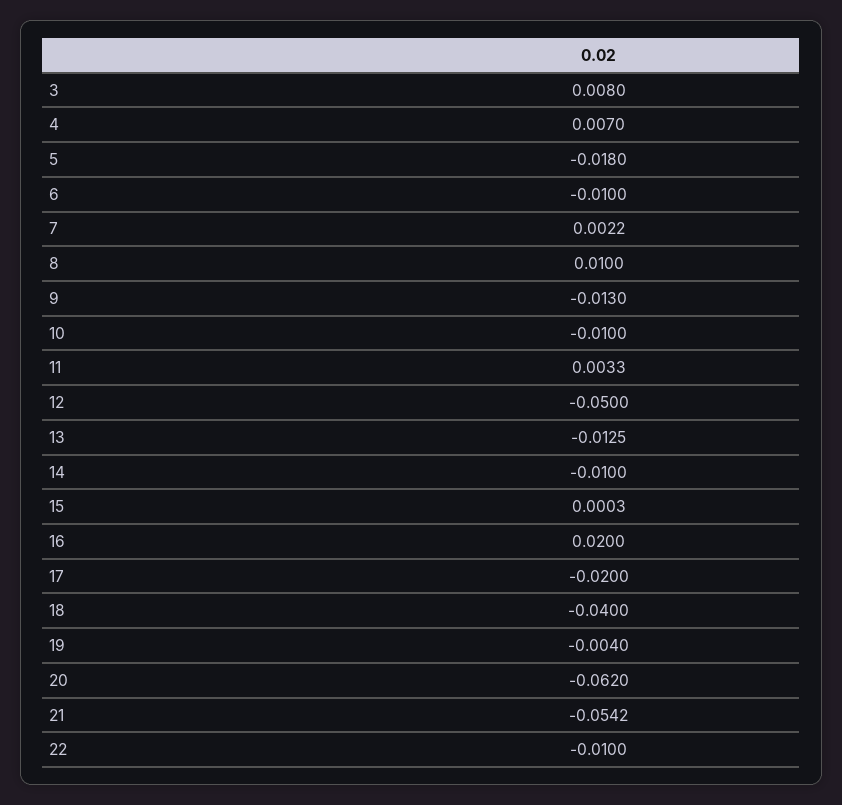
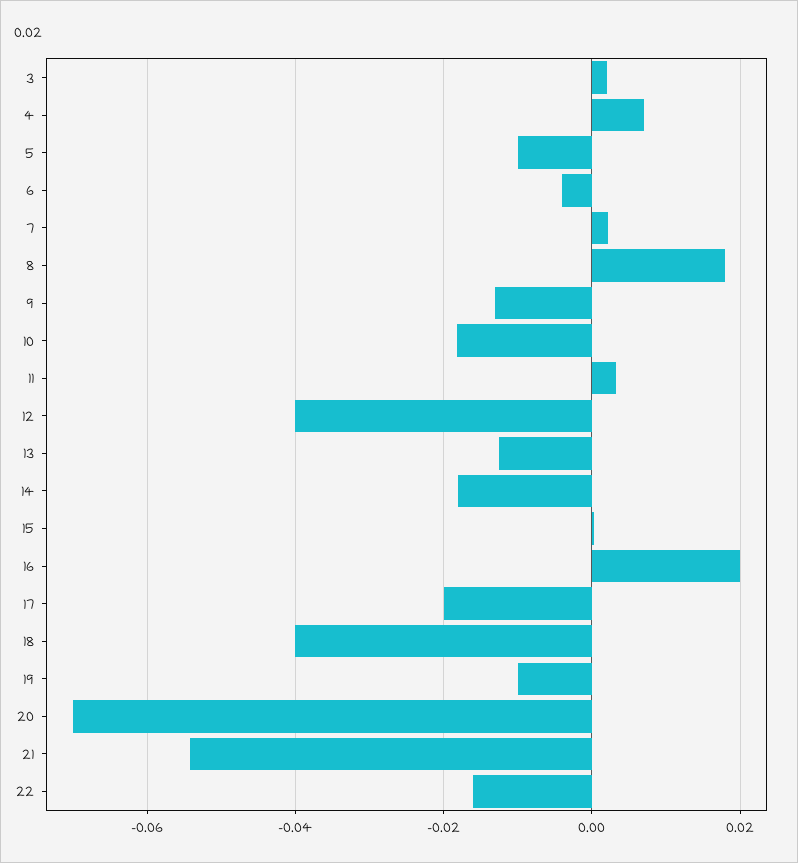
3: 0.008 -> 0.002
5: -0.018 -> -0.01
6: -0.01 -> -0.004
8: 0.01 -> 0.018
10: -0.01 -> -0.018
12: -0.05 -> -0.04
14: -0.01 -> -0.018
19: -0.004 -> -0.01
20: -0.062 -> -0.07
22: -0.01 -> -0.016

